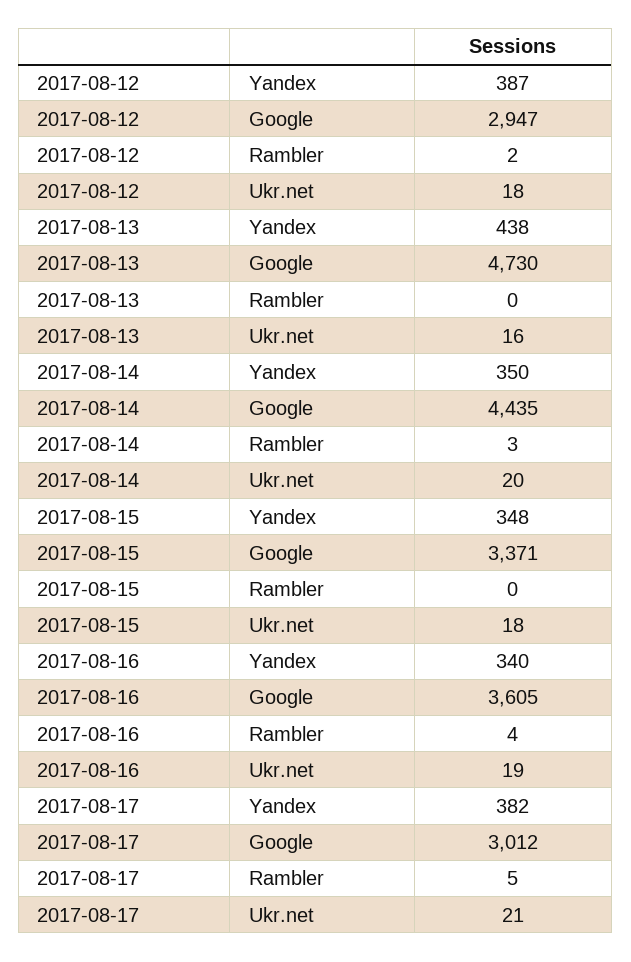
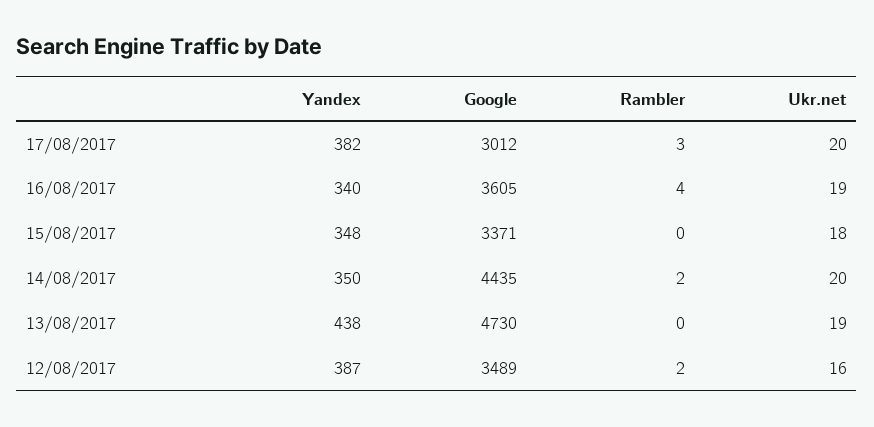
2017-08-12, Google: 2947 -> 3489
2017-08-12, Ukr.net: 18 -> 16
2017-08-13, Ukr.net: 16 -> 19
2017-08-14, Rambler: 3 -> 2
2017-08-17, Rambler: 5 -> 3
2017-08-17, Ukr.net: 21 -> 20

